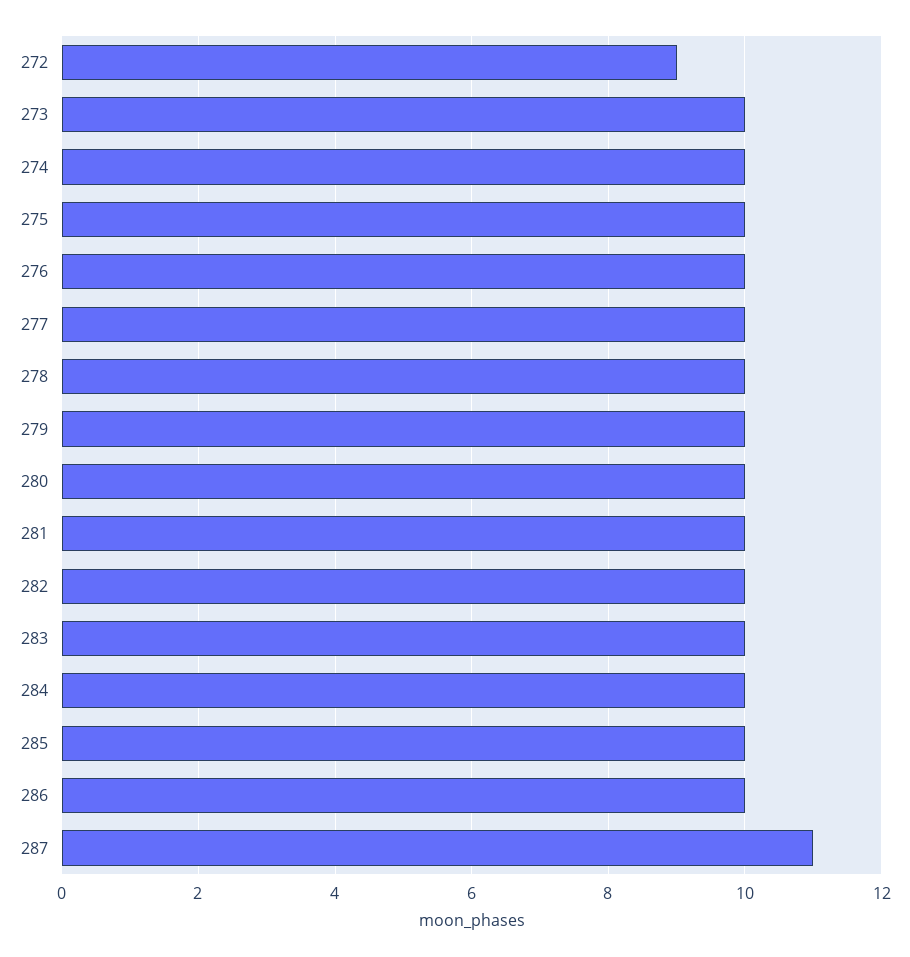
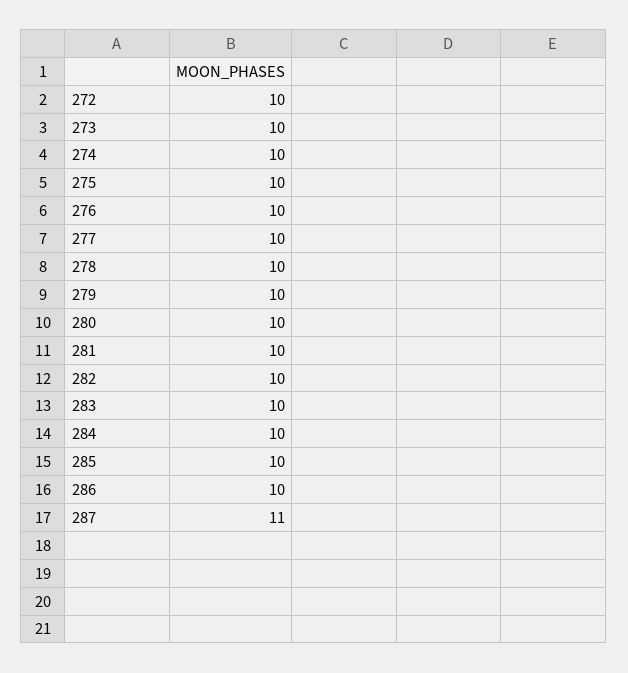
272: 9 -> 10

